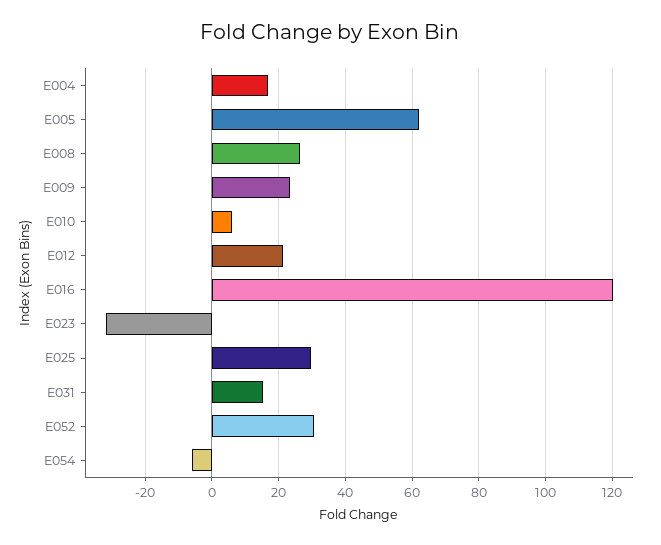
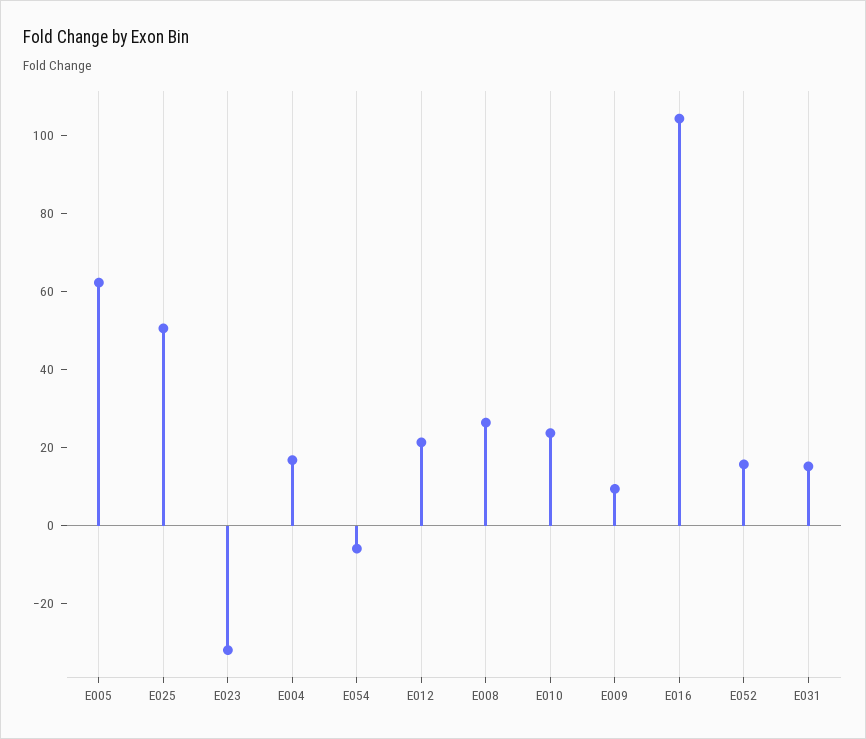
E009: 24 -> 10
E010: 6 -> 25
E016: 120 -> 105
E025: 30 -> 50
E052: 30 -> 15

